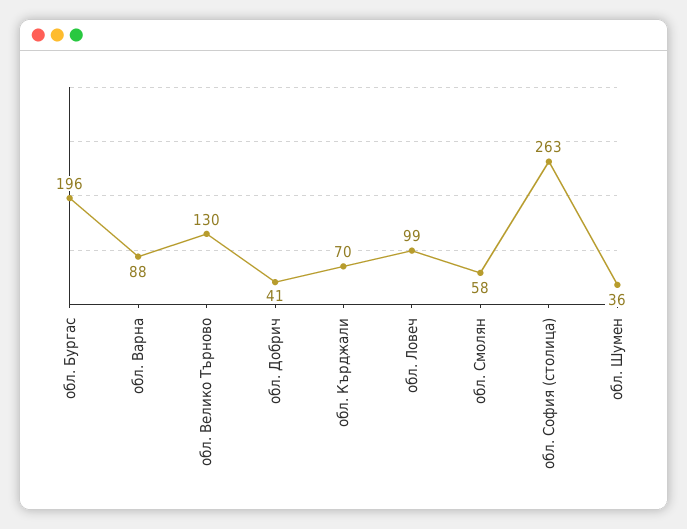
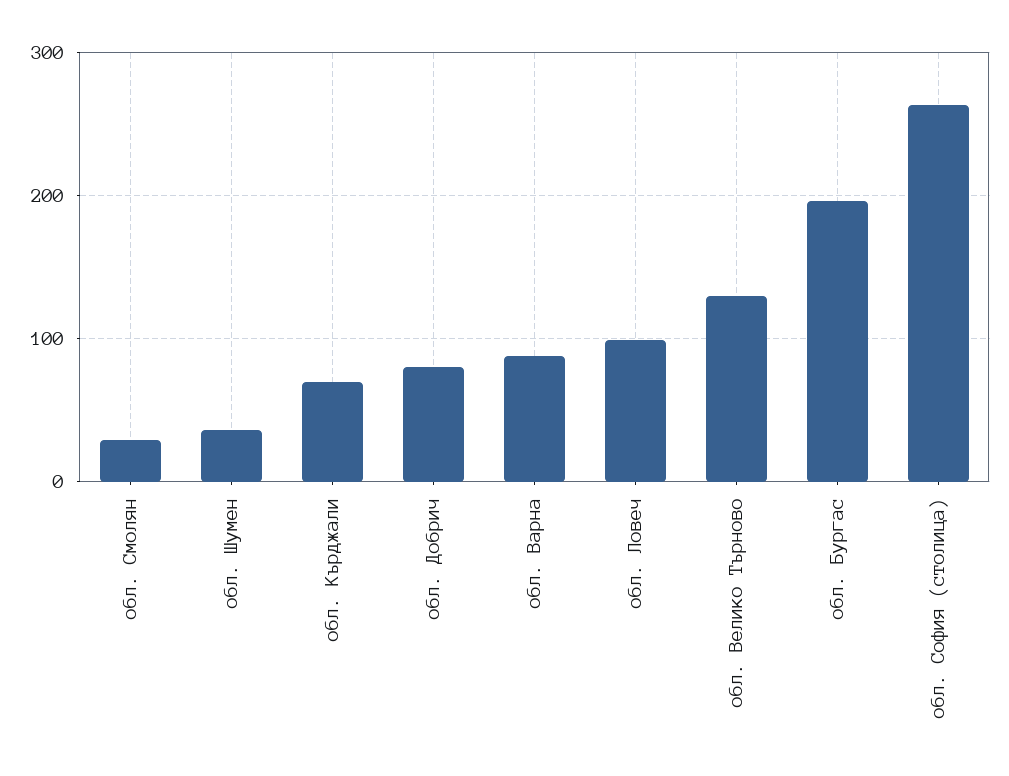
обл. Добрич: 41 -> 80
обл. Смолян: 58 -> 30

